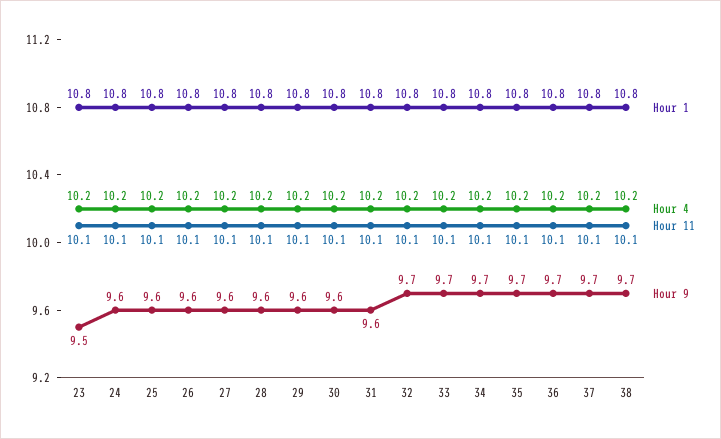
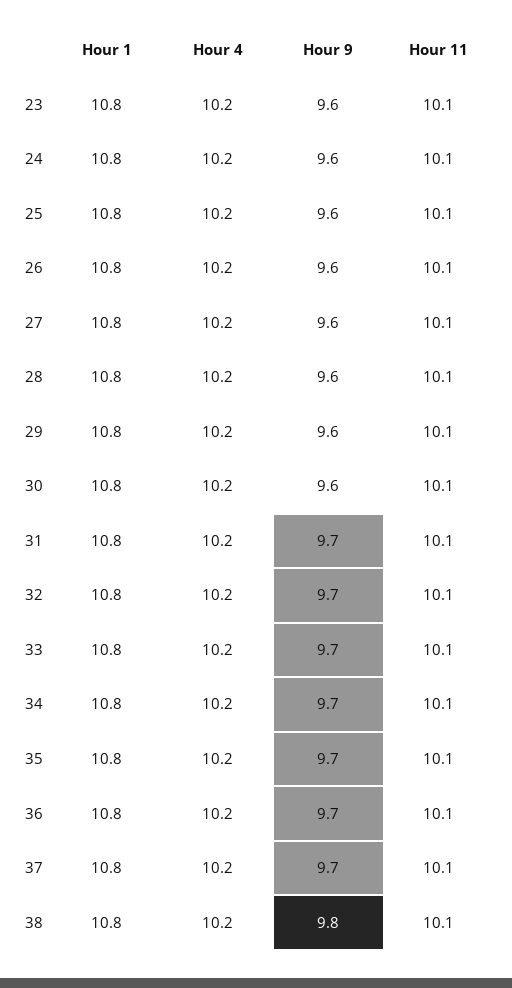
Hour 9, 23: 9.5 -> 9.6
Hour 9, 31: 9.6 -> 9.7
Hour 9, 38: 9.7 -> 9.8

